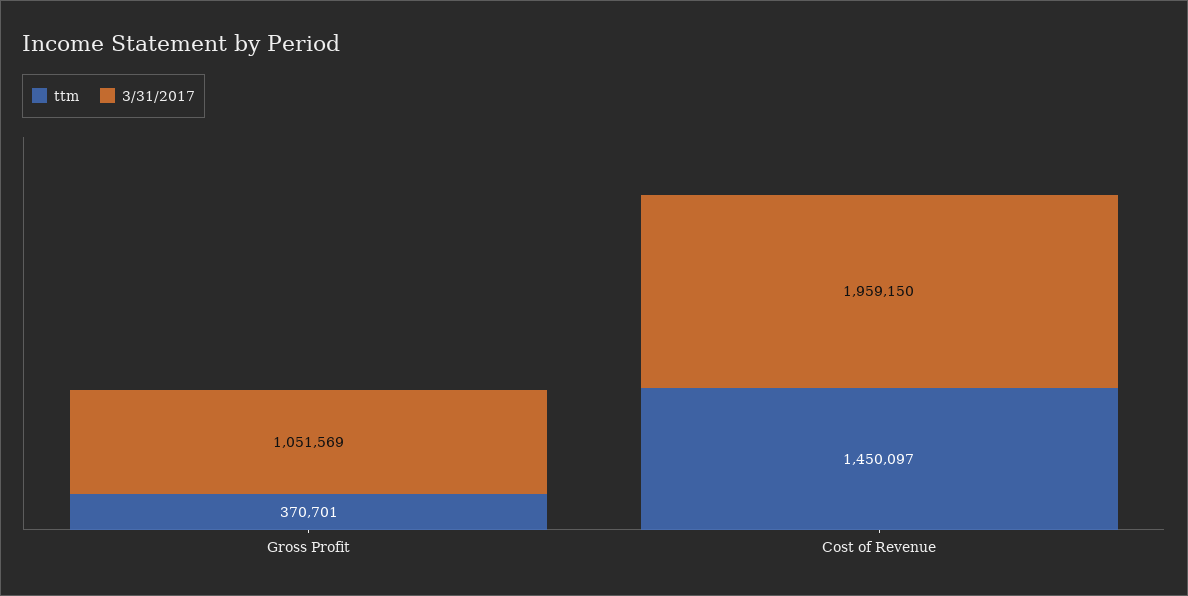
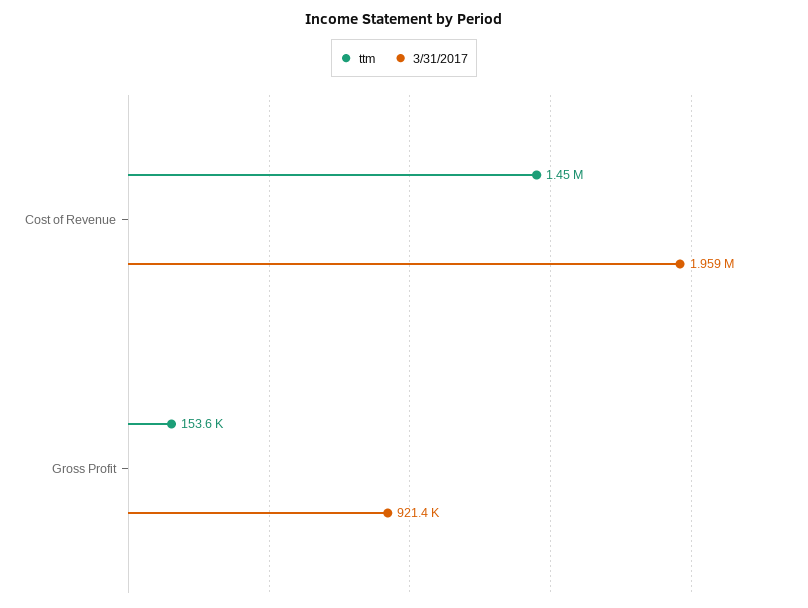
ttm, Gross Profit: 370701 -> 153600
3/31/2017, Gross Profit: 1051569 -> 921400

